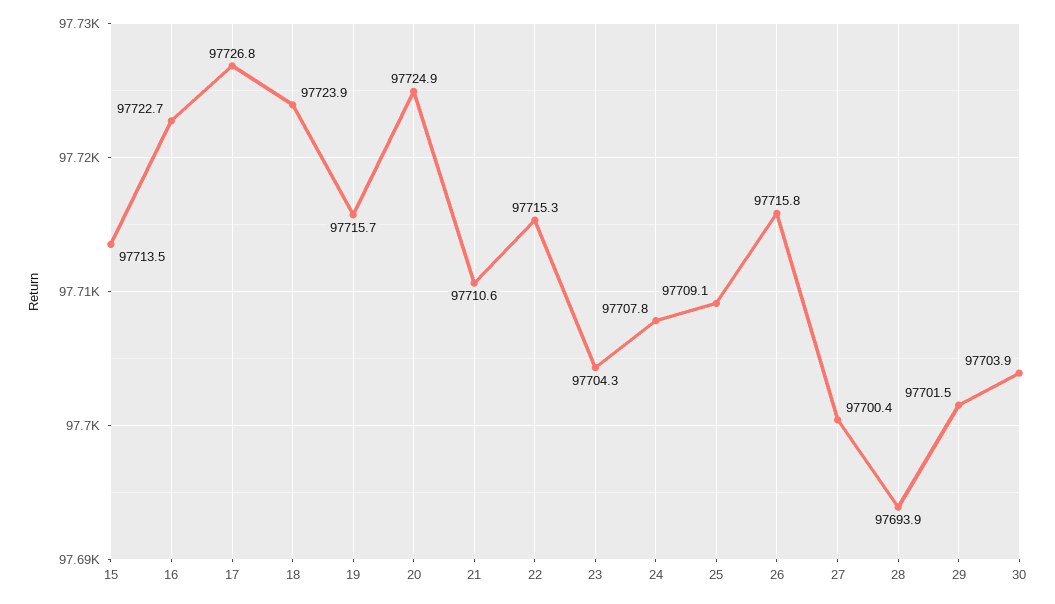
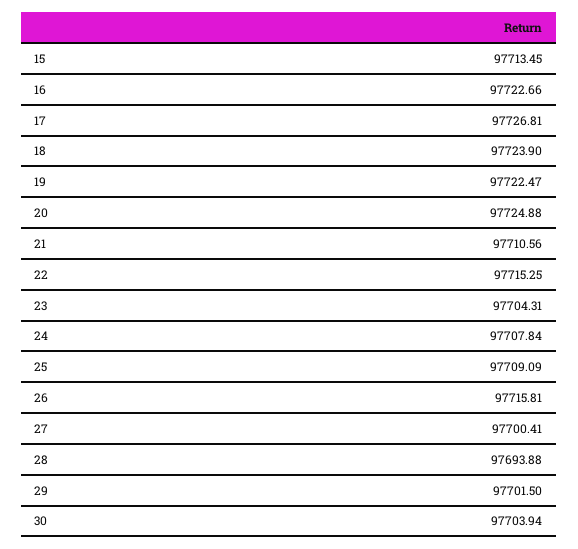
19: 97715.7 -> 97722.47

